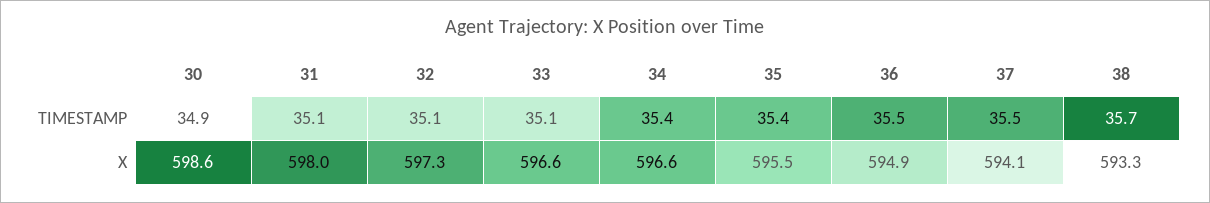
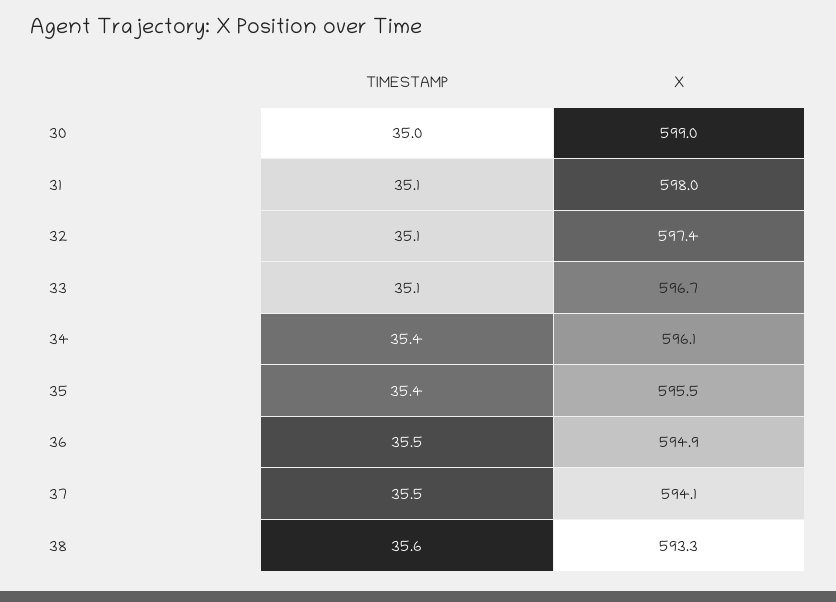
30, TIMESTAMP: 34.9 -> 35
38, TIMESTAMP: 35.7 -> 35.6
30, X: 598.6 -> 599
32, X: 597.3 -> 597.4
33, X: 596.6 -> 596.7
34, X: 596.6 -> 596.1

